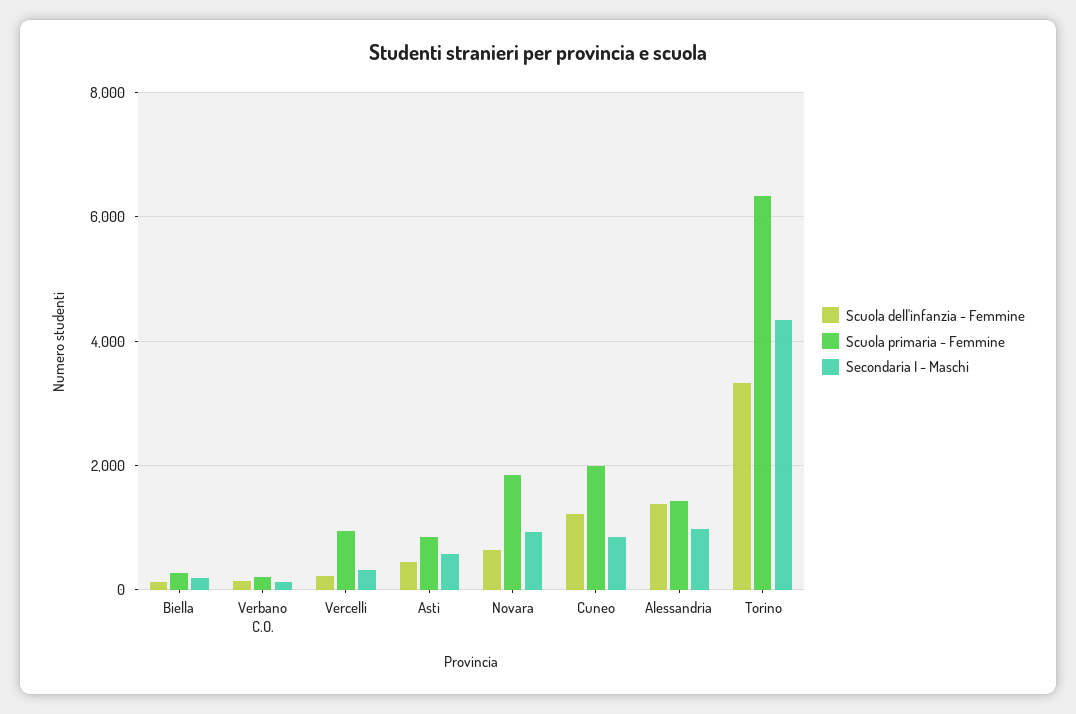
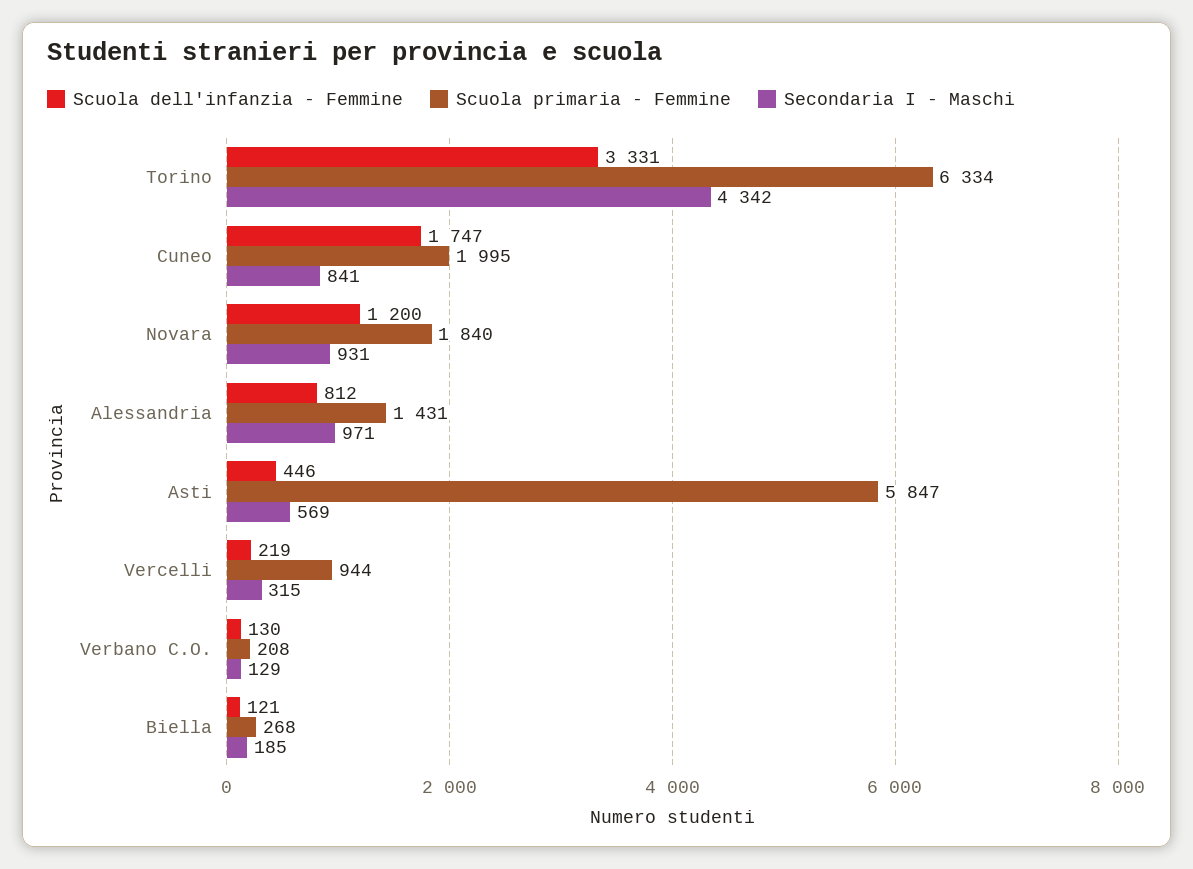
Scuola primaria - Femmine, Asti: 800 -> 5847
Scuola dell'infanzia - Femmine, Novara: 600 -> 1200
Scuola dell'infanzia - Femmine, Cuneo: 1200 -> 1747
Scuola dell'infanzia - Femmine, Alessandria: 1400 -> 812

